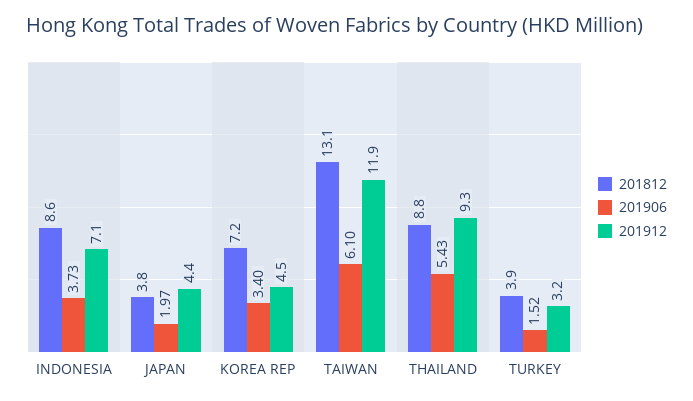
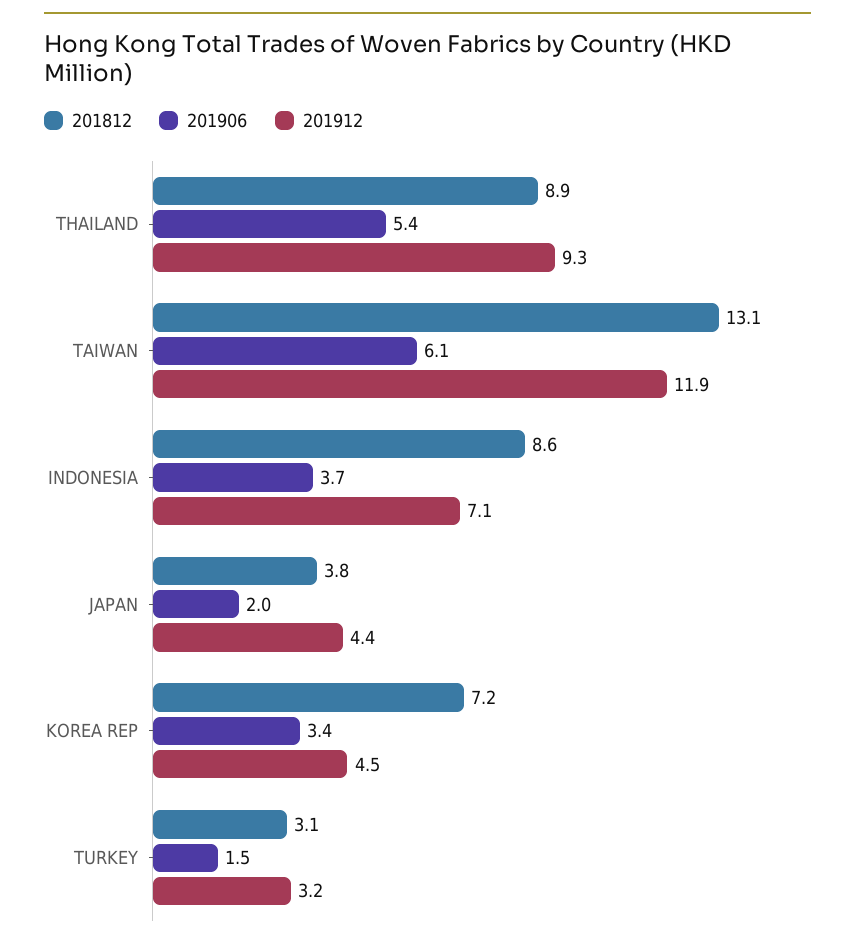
201812, THAILAND: 8.8 -> 8.9
201812, TURKEY: 3.9 -> 3.1

